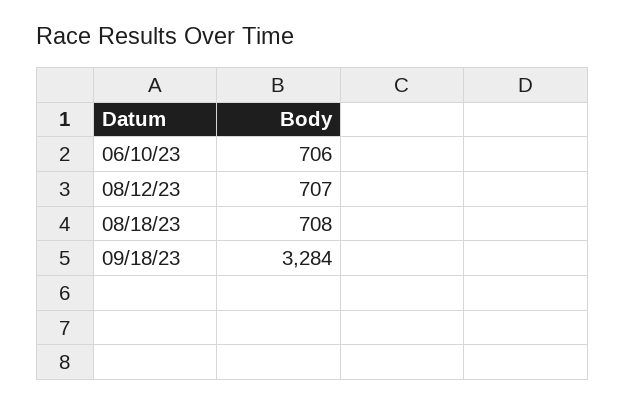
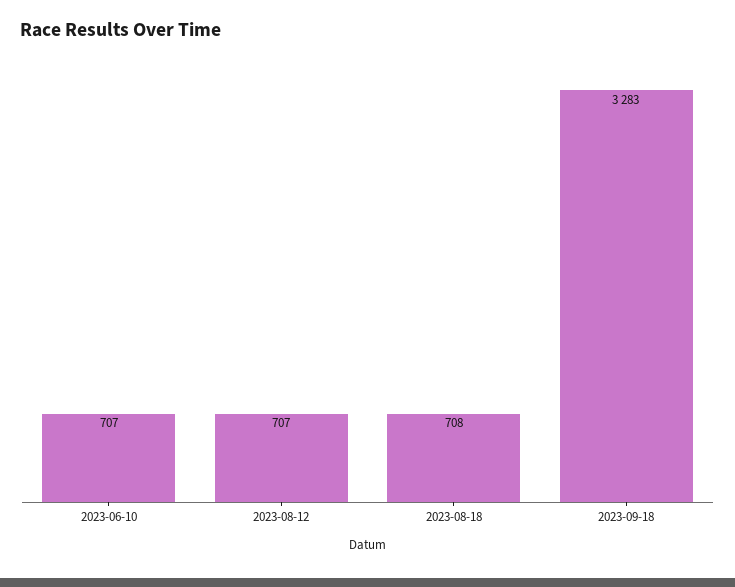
06/10/23: 706 -> 707
09/18/23: 3284 -> 3283

